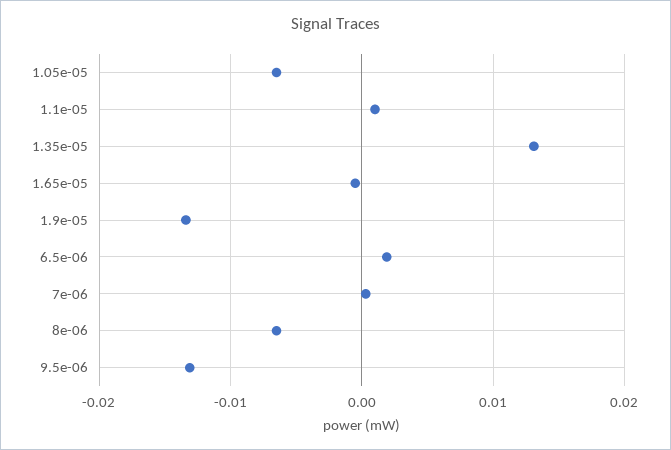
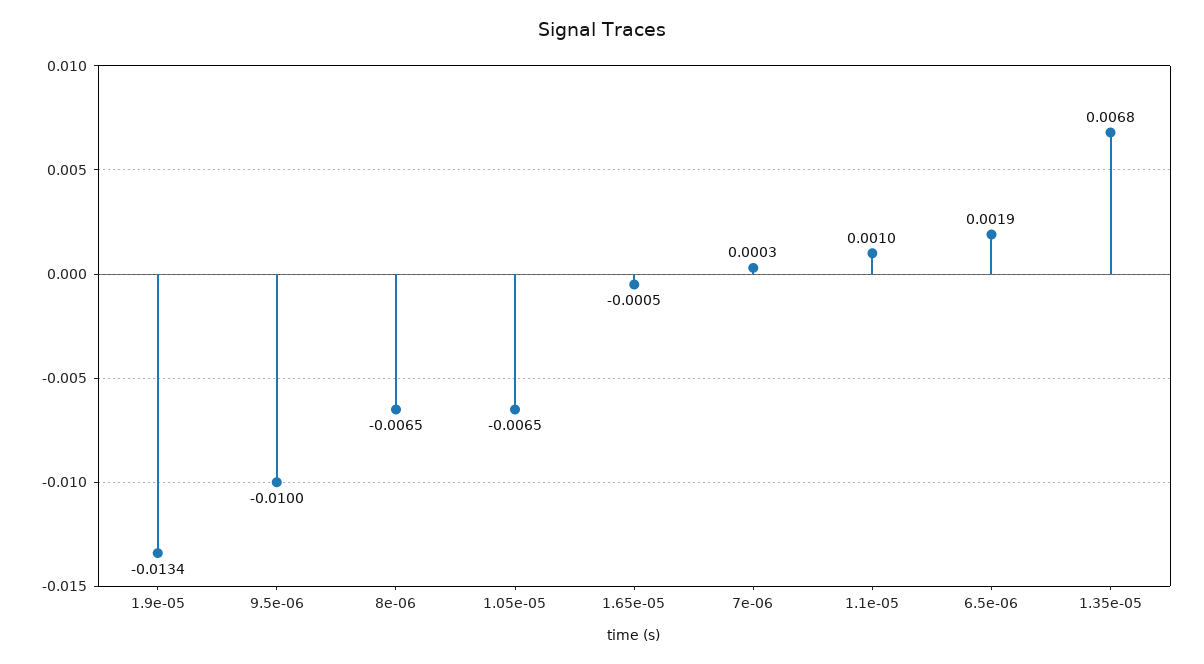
1.35e-05: 0.013 -> 0.0068
9.5e-06: -0.013 -> -0.01

